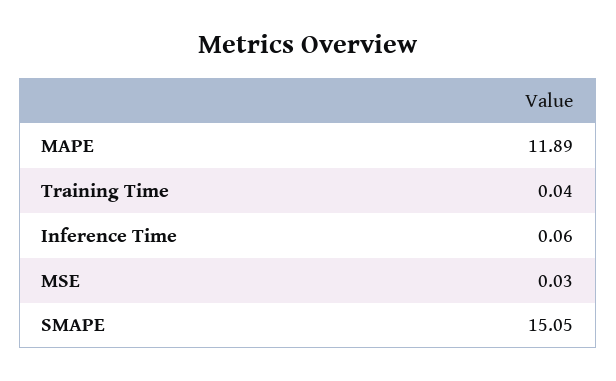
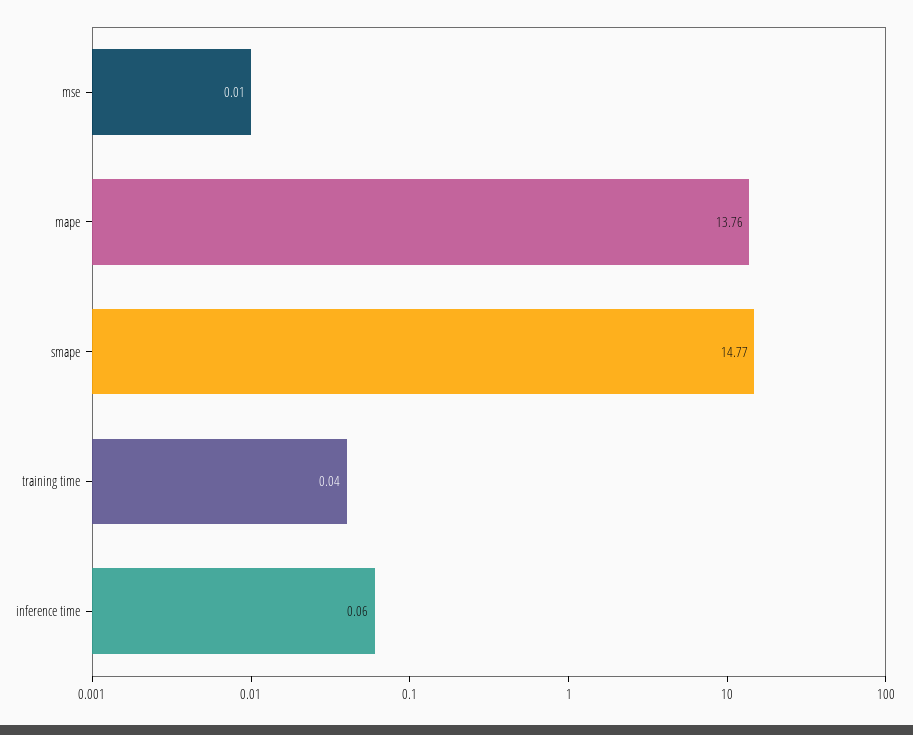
MAPE: 11.89 -> 13.76
MSE: 0.03 -> 0.01
SMAPE: 15.05 -> 14.77

